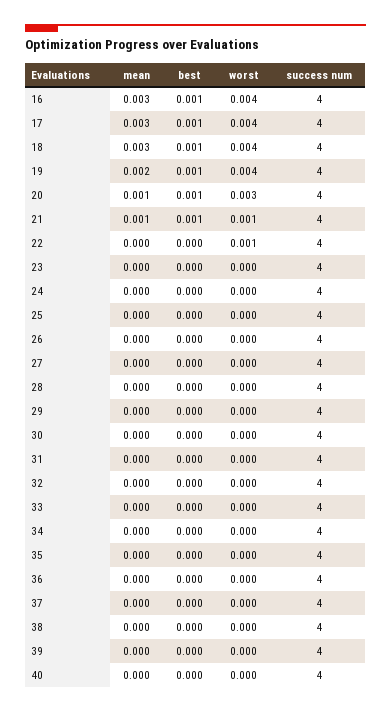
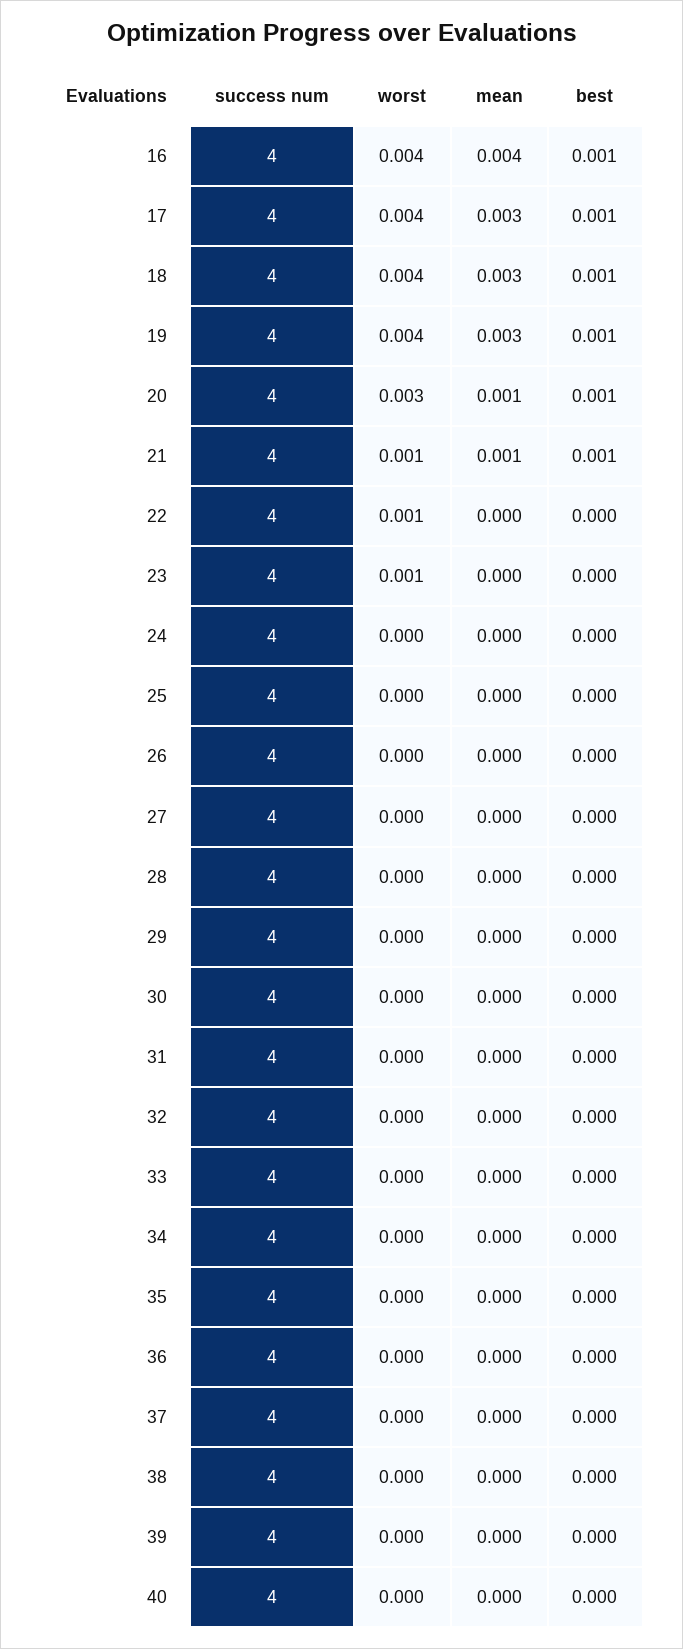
mean, 16: 0.003 -> 0.004
mean, 19: 0.002 -> 0.003
worst, 23: 0 -> 0.001

